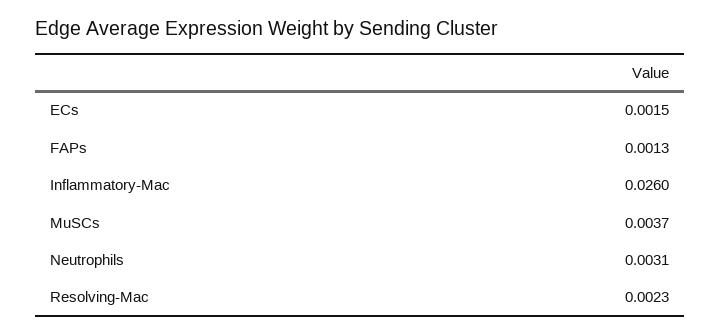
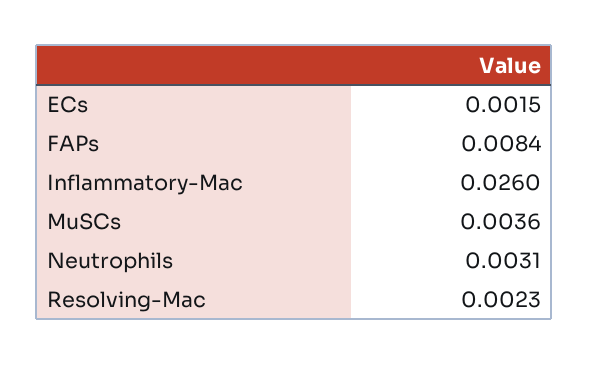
FAPs: 0.0013 -> 0.0084
MuSCs: 0.0037 -> 0.0036

